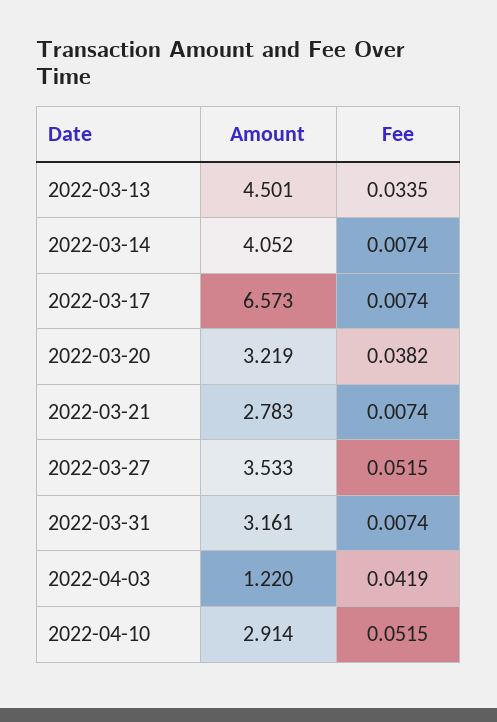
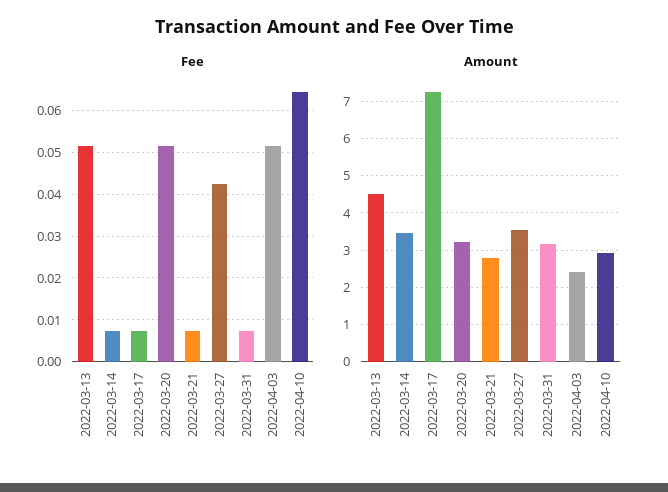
Fee, 2022-03-13: 0.0335 -> 0.052
Amount, 2022-03-14: 4.052 -> 3.4
Amount, 2022-03-17: 6.573 -> 7.2
Fee, 2022-03-20: 0.0382 -> 0.052
Fee, 2022-03-27: 0.0515 -> 0.042
Amount, 2022-04-03: 1.22 -> 2.4
Fee, 2022-04-03: 0.0419 -> 0.052
Fee, 2022-04-10: 0.0515 -> 0.064

